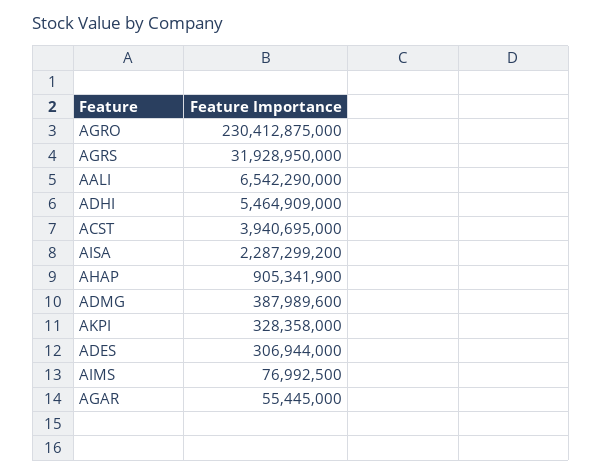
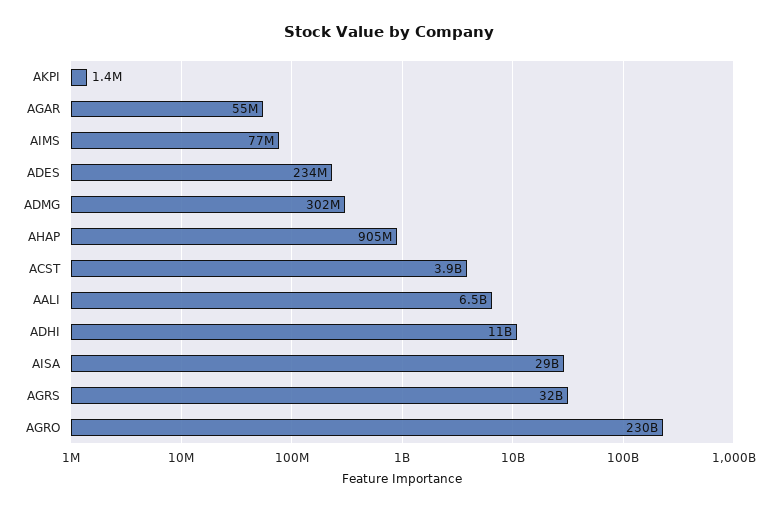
ADHI: 5464909000 -> 11000000000
AISA: 2287299200 -> 29000000000
ADMG: 387989600 -> 302000000
AKPI: 328358000 -> 1400000
ADES: 306944000 -> 234000000

